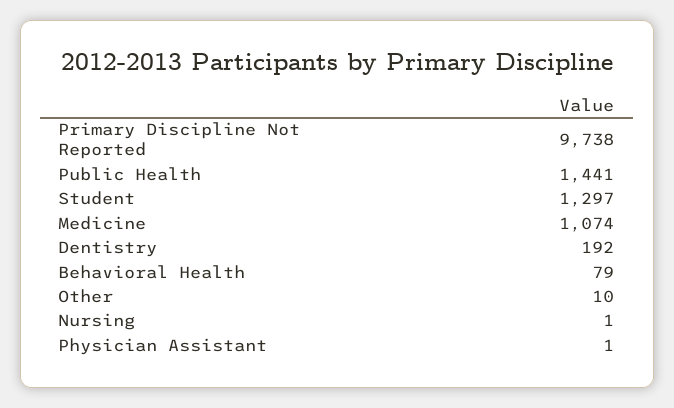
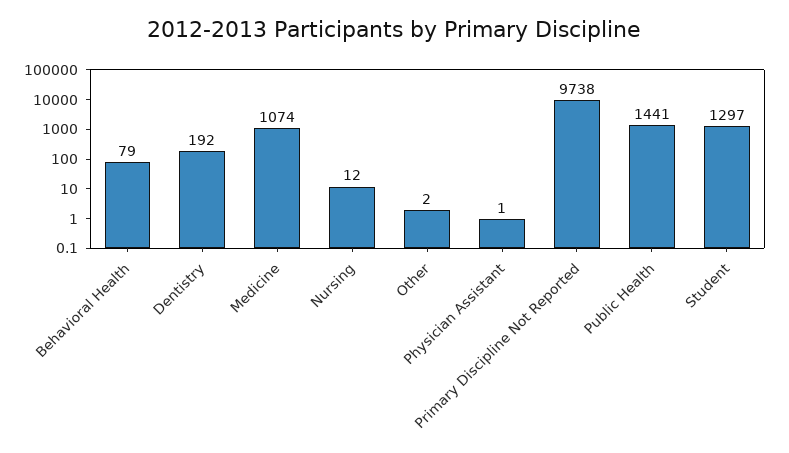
Other: 10 -> 2
Nursing: 1 -> 12

